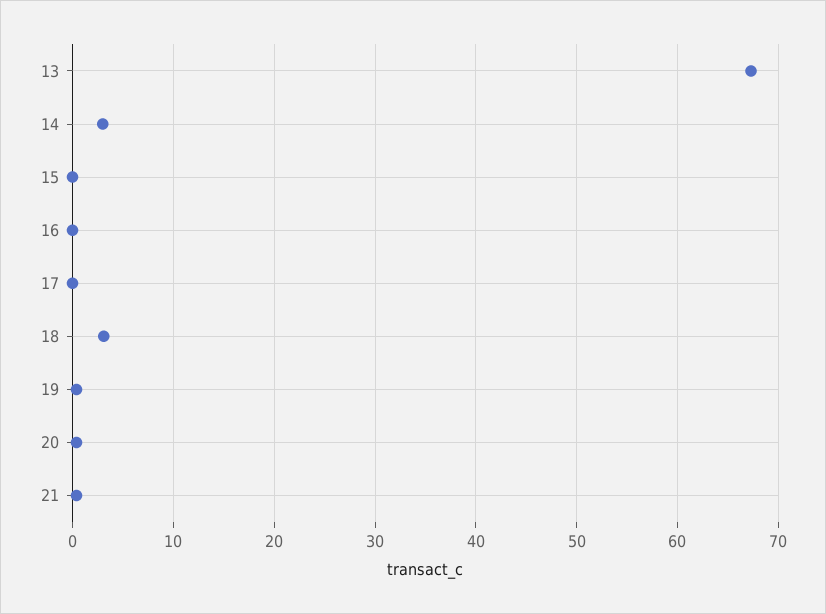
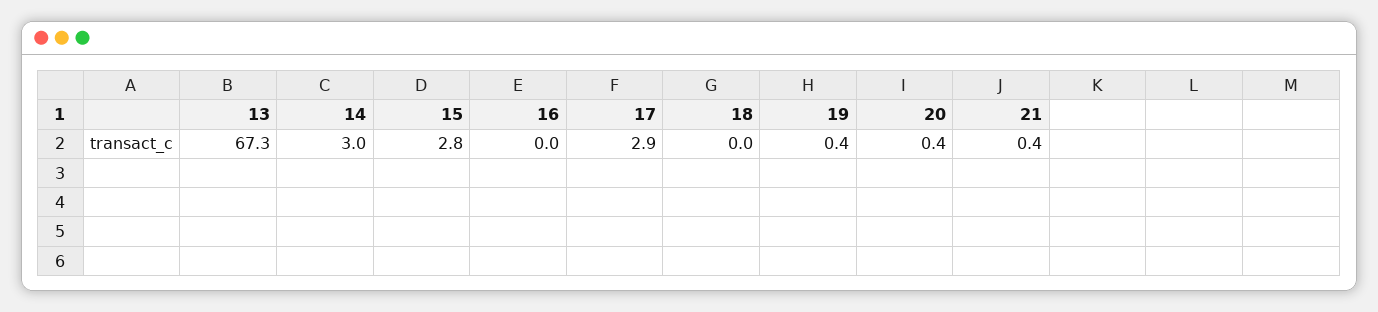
15: 0 -> 2.8
17: 0 -> 2.9
18: 3 -> 0

